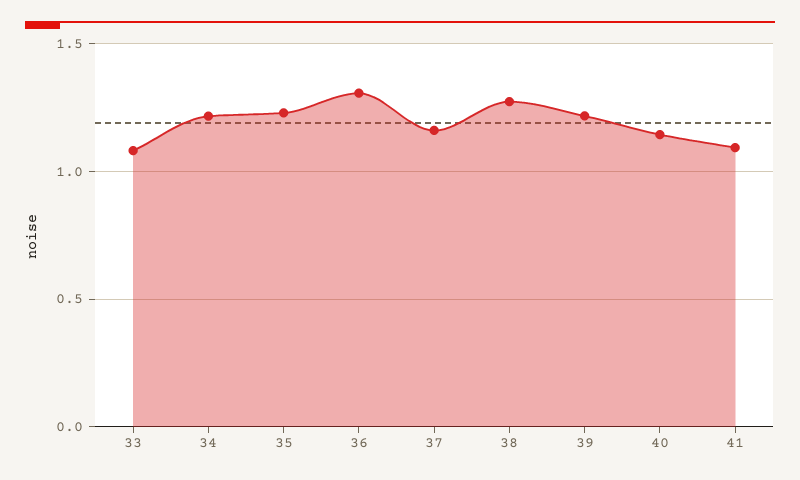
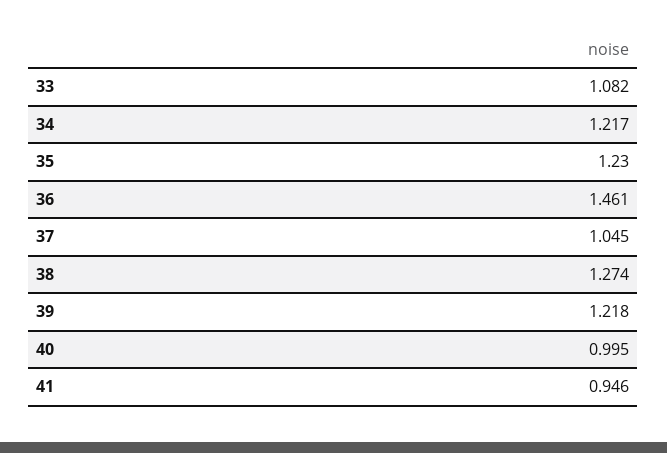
36: 1.3 -> 1.461
37: 1.15 -> 1.045
40: 1.15 -> 0.995
41: 1.1 -> 0.946

